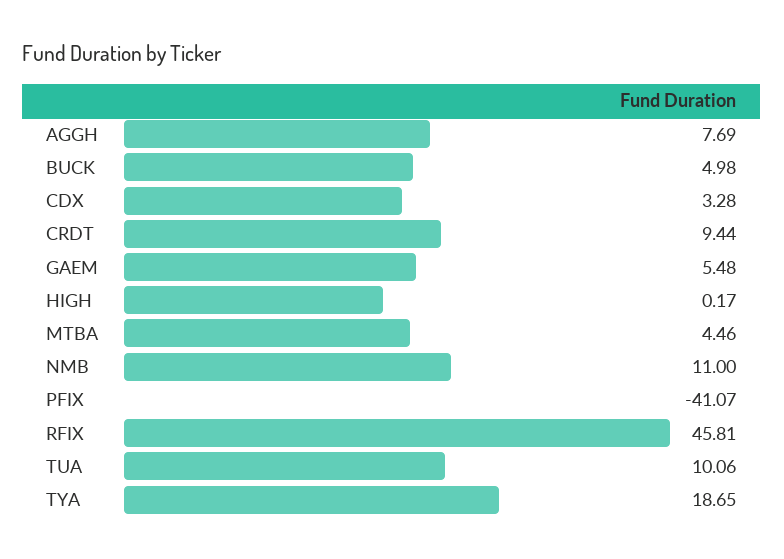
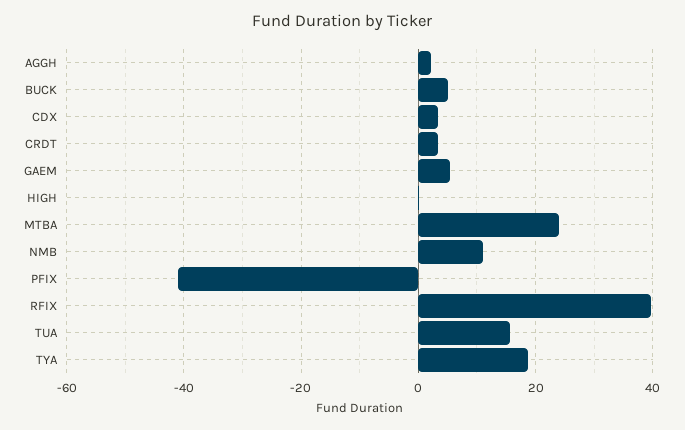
AGGH: 7.69 -> 2
CRDT: 9.44 -> 4
MTBA: 4.46 -> 24
RFIX: 45.81 -> 40
TUA: 10.06 -> 16

